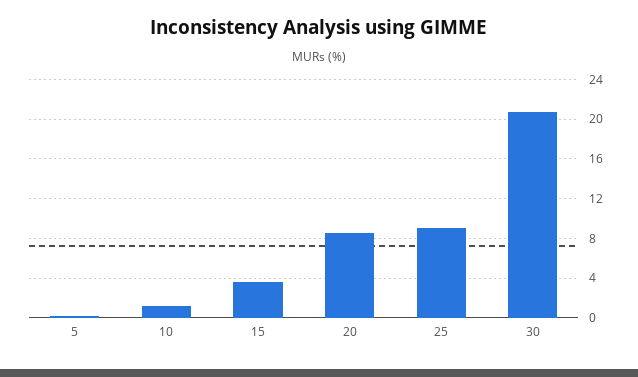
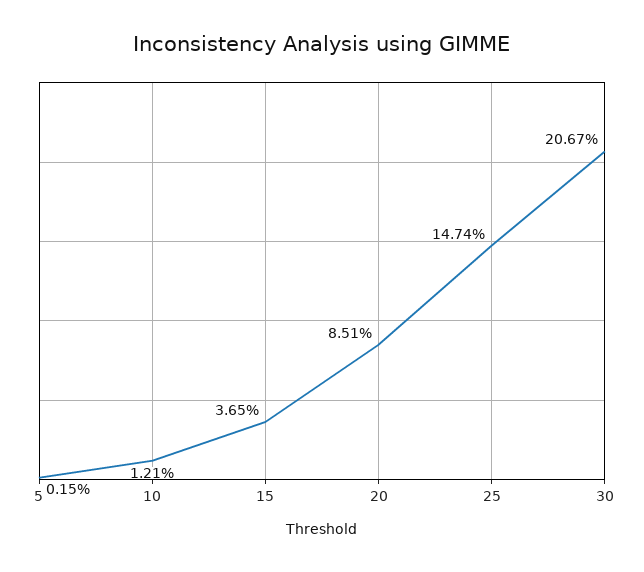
25: 9 -> 14.74

